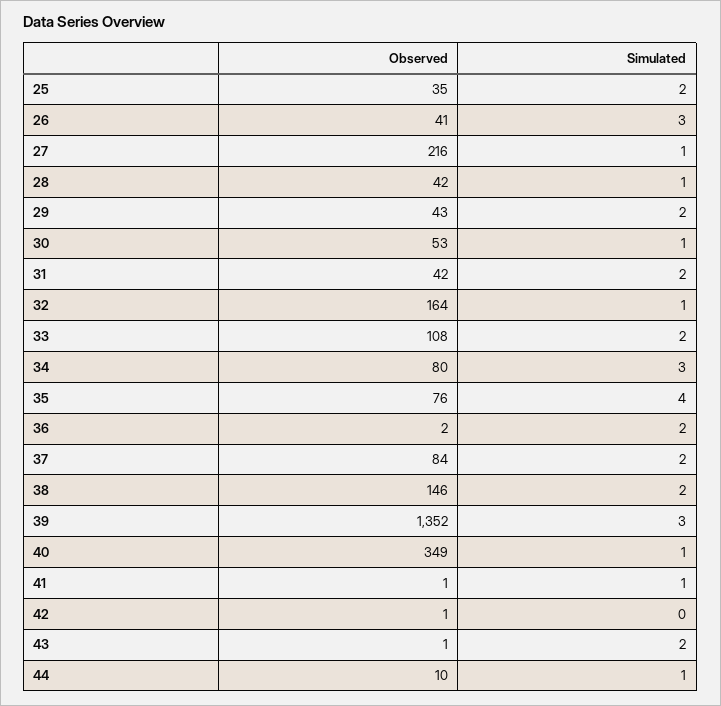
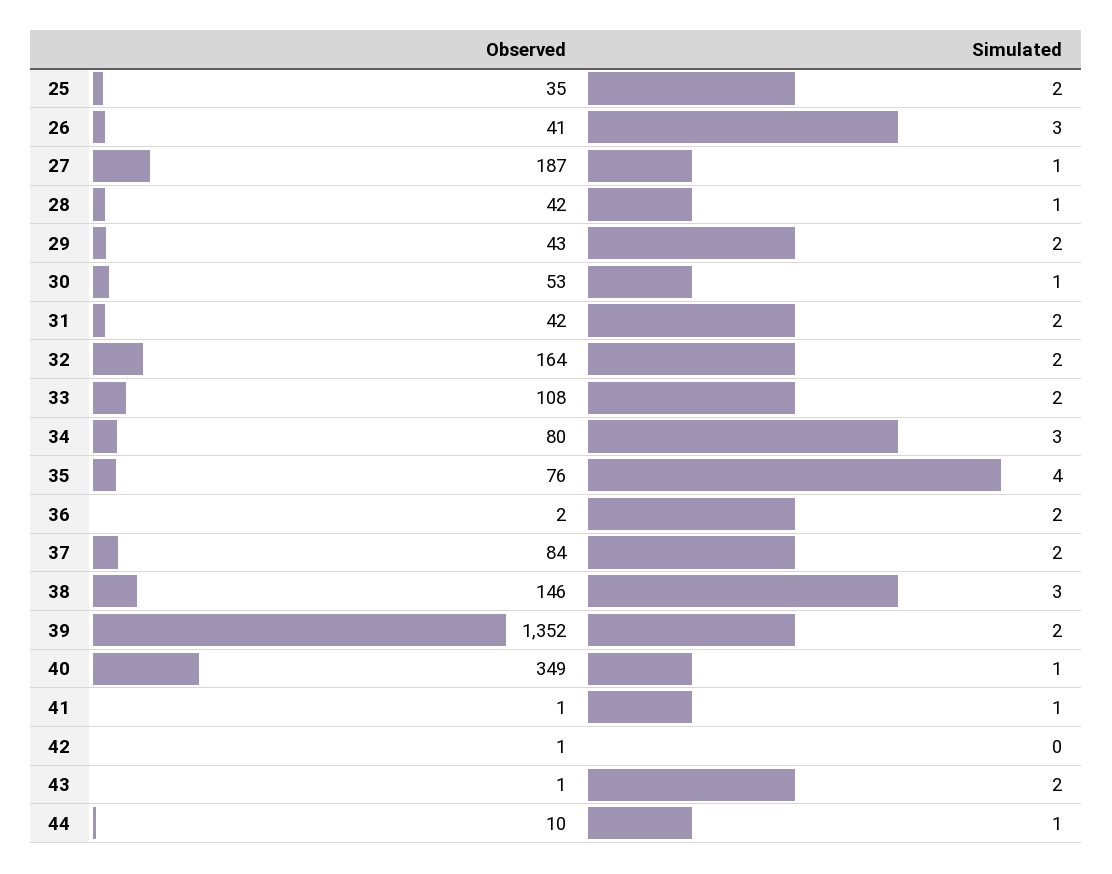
Observed, 27: 216 -> 187
Simulated, 32: 1 -> 2
Simulated, 38: 2 -> 3
Simulated, 39: 3 -> 2

